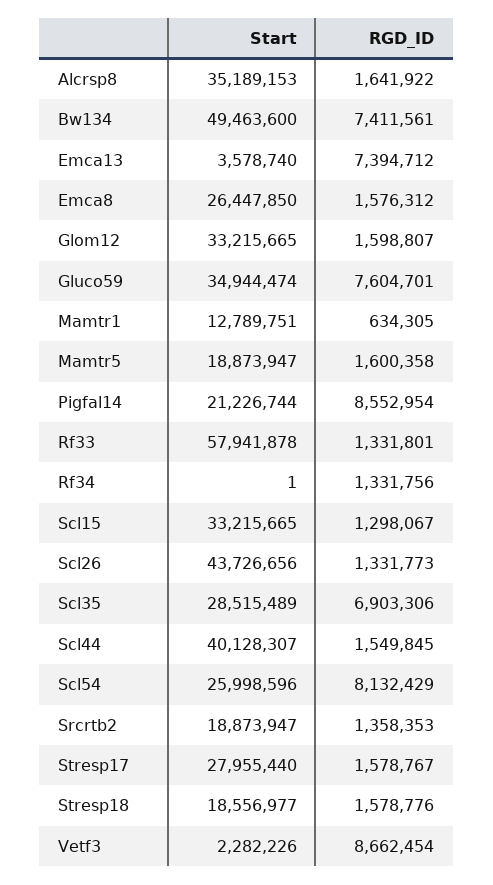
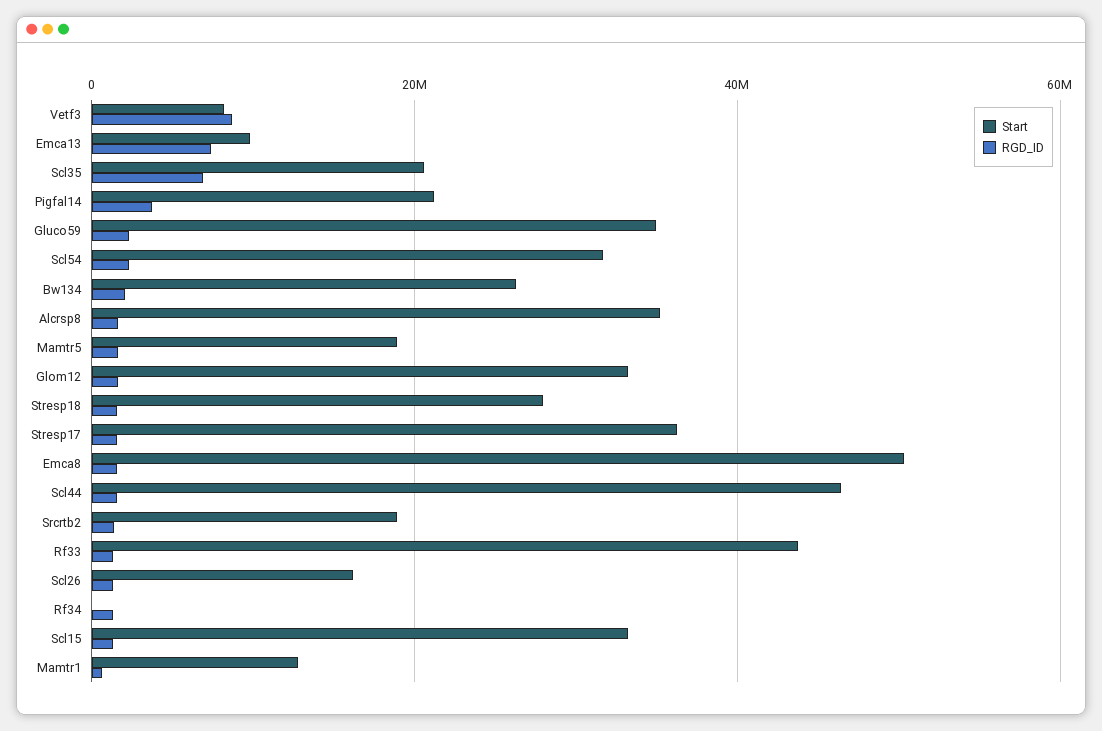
Start, Bw134: 49463600 -> 26000000
RGD_ID, Bw134: 7411561 -> 2000000
Start, Emca13: 3578740 -> 10000000
Start, Emca8: 26447850 -> 50000000
RGD_ID, Gluco59: 7604701 -> 2000000
RGD_ID, Pigfal14: 8552954 -> 4000000
Start, Rf33: 57941878 -> 44000000
Start, Scl26: 43726656 -> 16000000
Start, Scl35: 28515489 -> 20000000
Start, Scl44: 40128307 -> 46000000
Start, Scl54: 25998596 -> 32000000
RGD_ID, Scl54: 8132429 -> 2000000
Start, Stresp17: 27955440 -> 36000000
Start, Stresp18: 18556977 -> 28000000
Start, Vetf3: 2282226 -> 8000000

